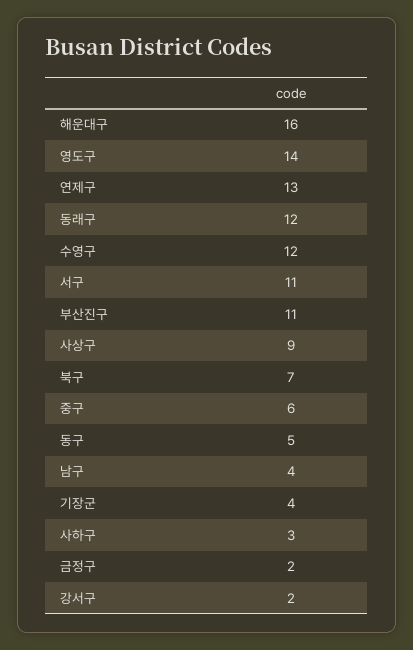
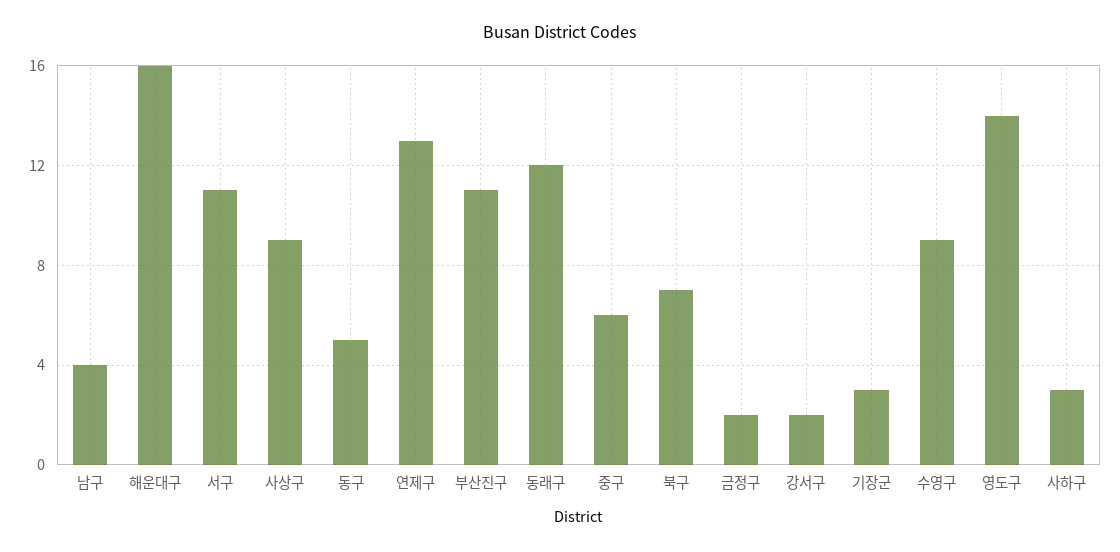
수영구: 12 -> 9
기장군: 4 -> 3

